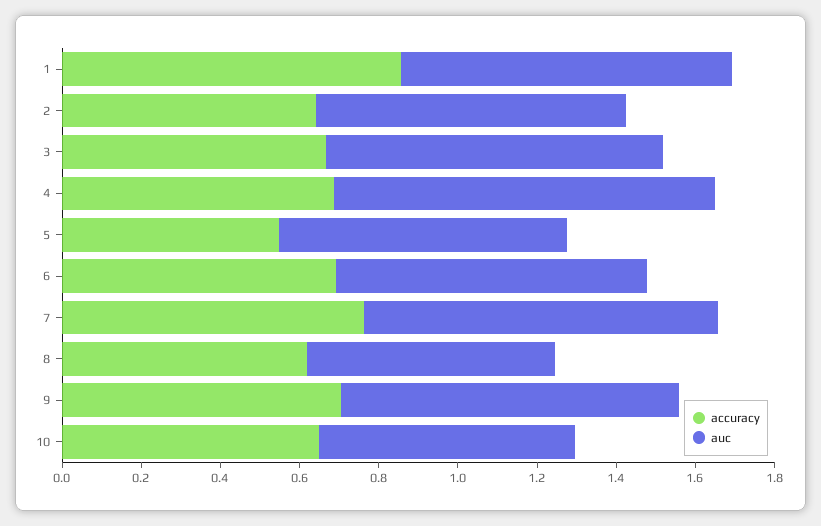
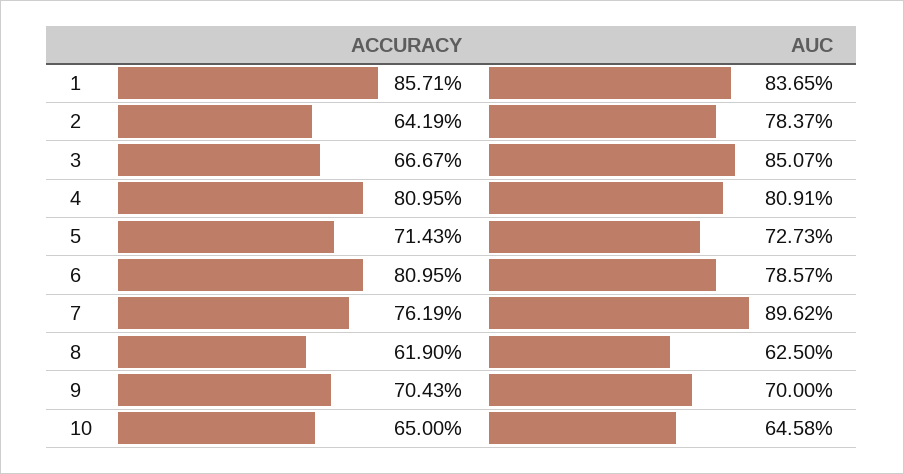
accuracy, 4: 0.7 -> 0.8095
auc, 4: 0.95 -> 0.8091
accuracy, 5: 0.55 -> 0.7143
accuracy, 6: 0.7 -> 0.8095
auc, 9: 0.85 -> 0.7

